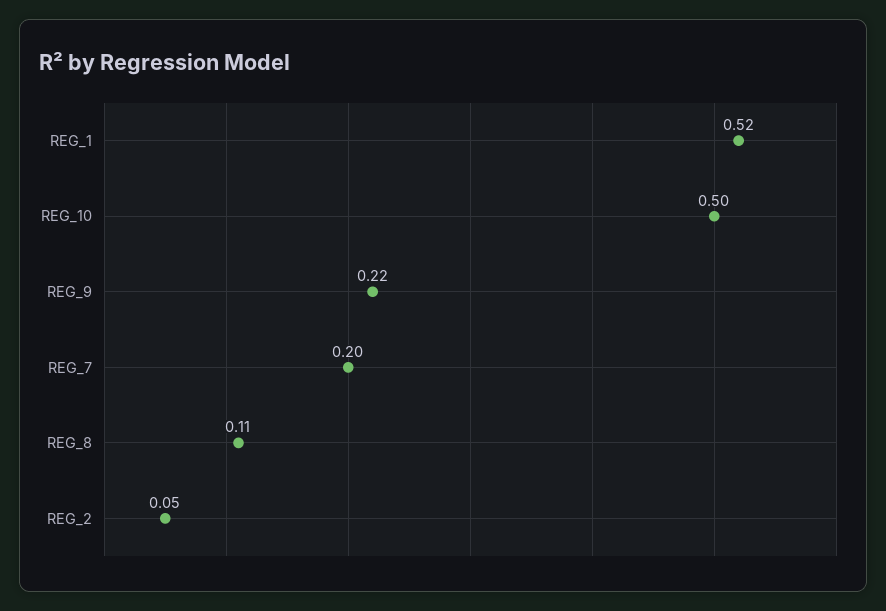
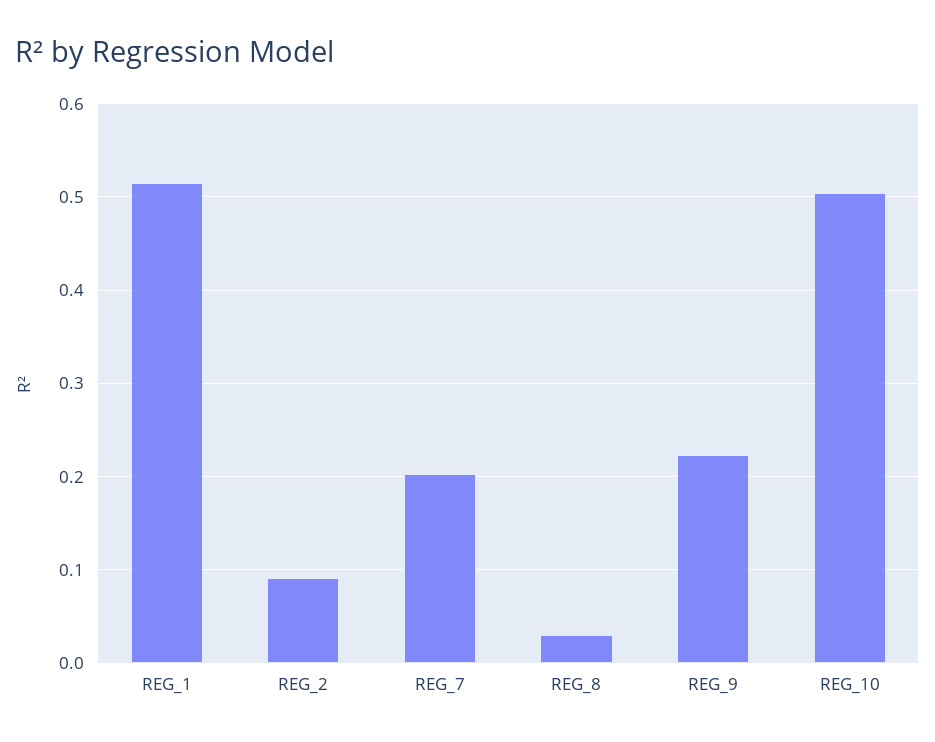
REG_8: 0.11 -> 0.03
REG_2: 0.05 -> 0.09

